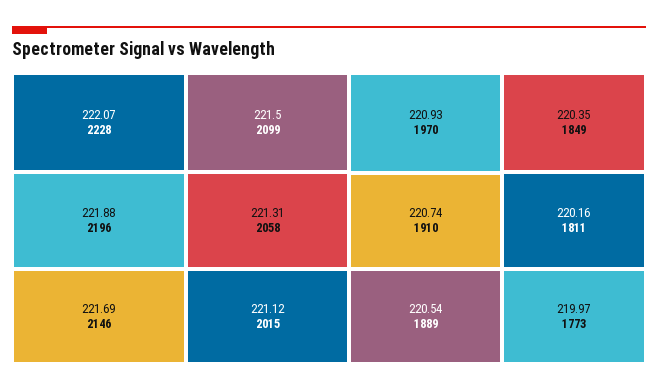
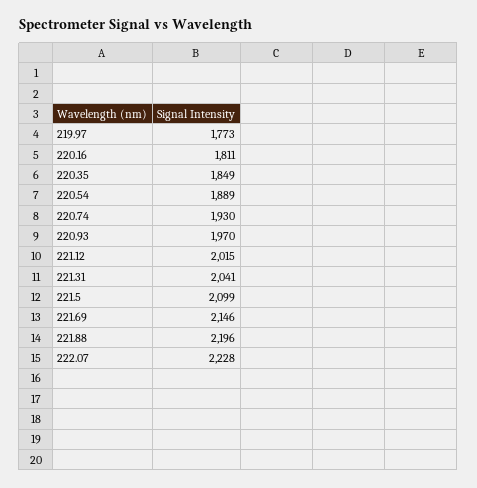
221.31: 2058 -> 2041
220.74: 1910 -> 1930

